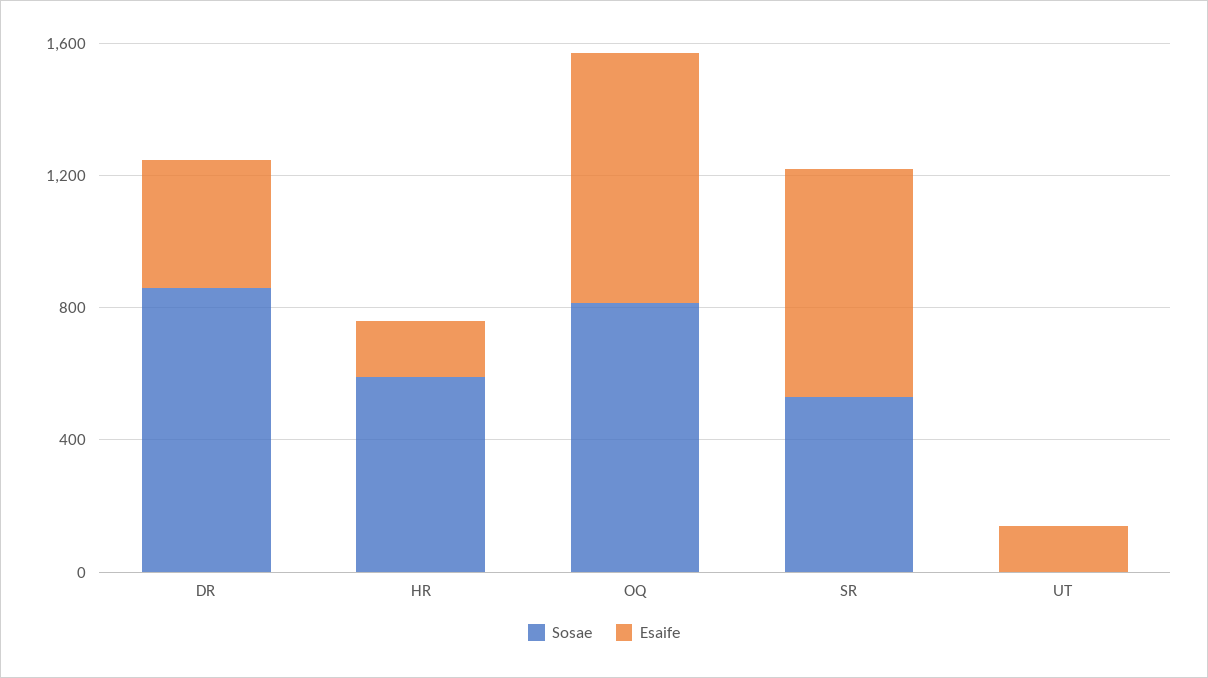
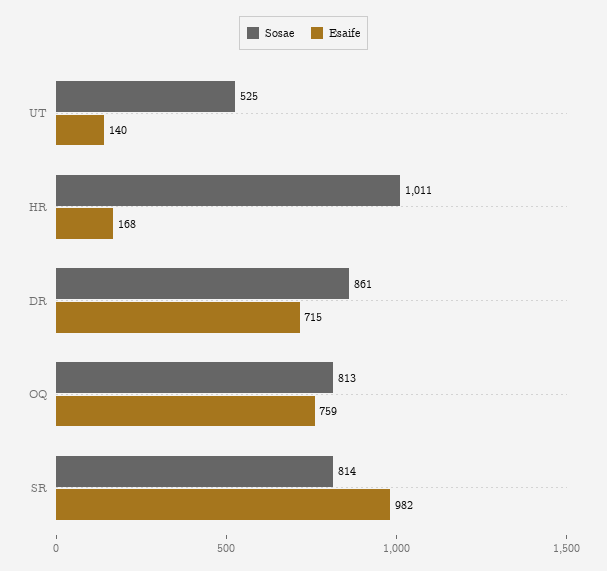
Esaife, DR: 400 -> 715
Sosae, HR: 600 -> 1011
Sosae, SR: 500 -> 814
Esaife, SR: 700 -> 982
Sosae, UT: 0 -> 525

